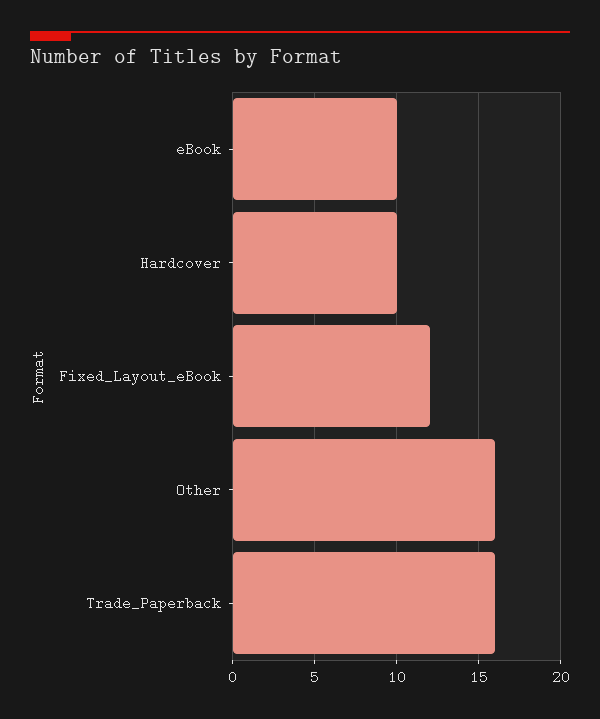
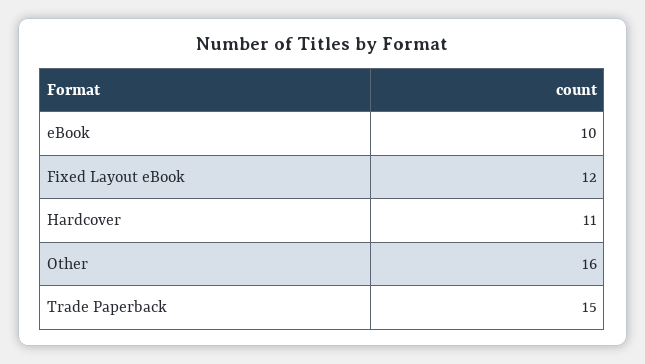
Hardcover: 10 -> 11
Trade_Paperback: 16 -> 15

